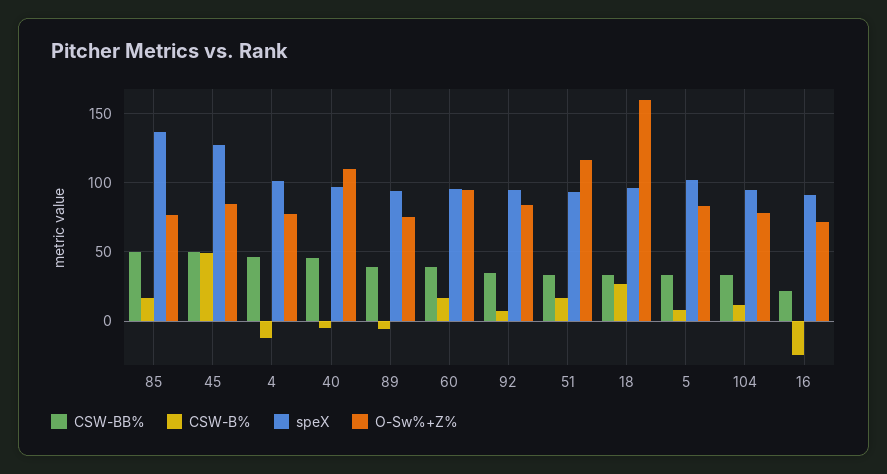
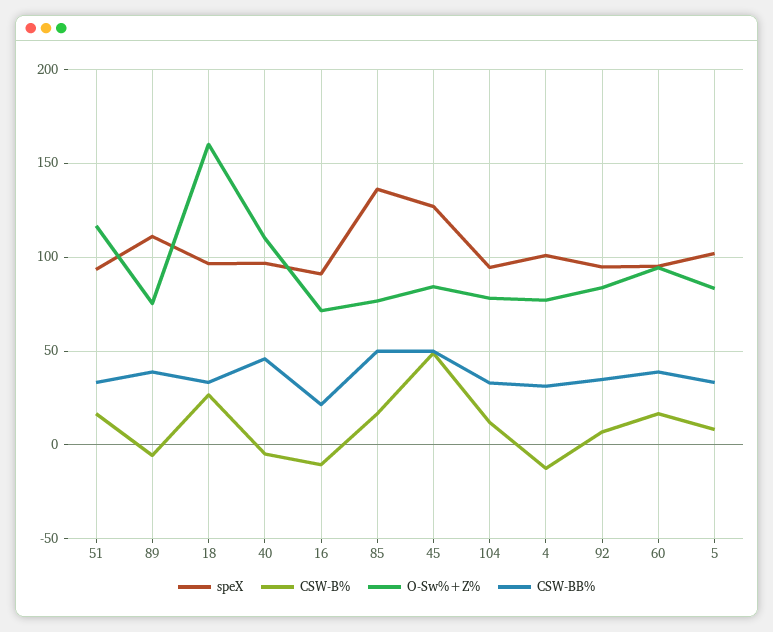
CSW-BB%, 4: 45 -> 30
speX, 89: 95 -> 110
CSW-B%, 16: -25 -> -10

